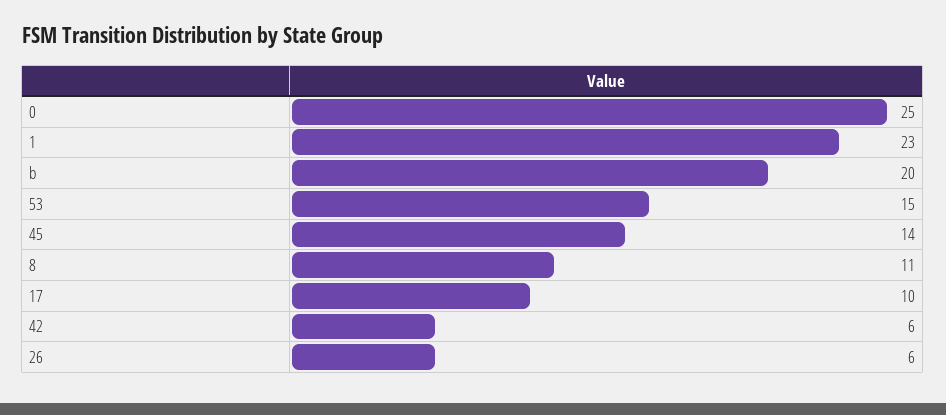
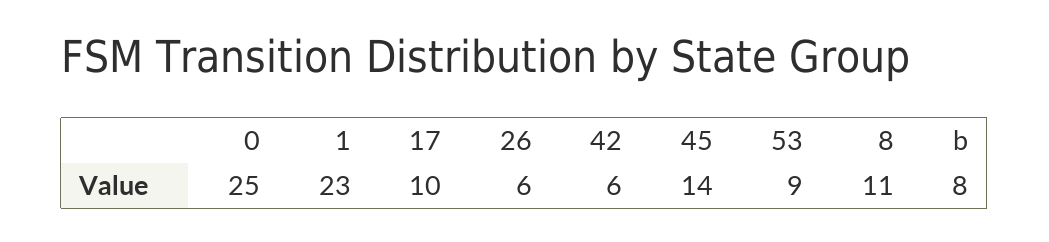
b: 20 -> 8
53: 15 -> 9

